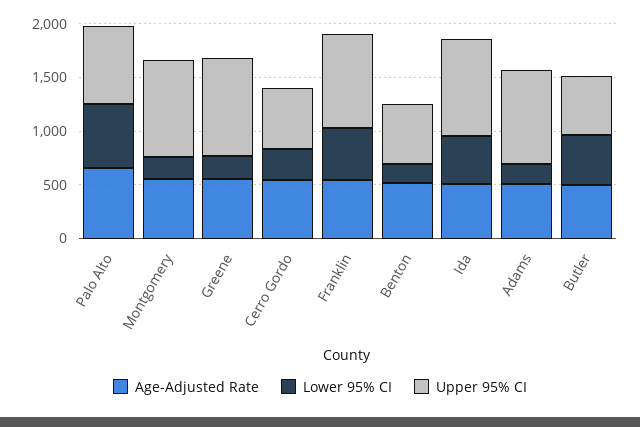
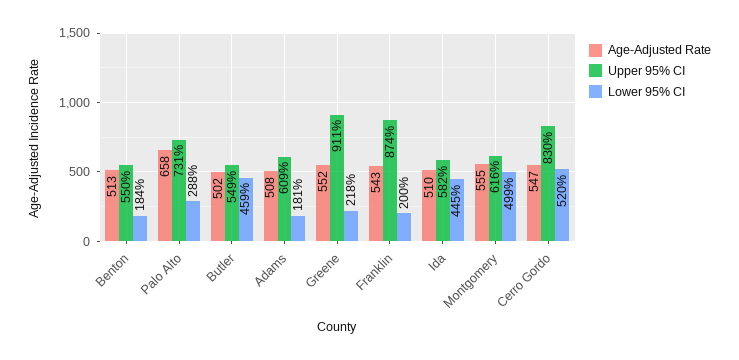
Lower 95% CI, Palo Alto: 600 -> 288
Lower 95% CI, Montgomery: 200 -> 499
Upper 95% CI, Montgomery: 900 -> 616
Lower 95% CI, Cerro Gordo: 300 -> 520
Upper 95% CI, Cerro Gordo: 600 -> 830
Lower 95% CI, Franklin: 500 -> 200
Upper 95% CI, Ida: 900 -> 582
Upper 95% CI, Adams: 900 -> 609

